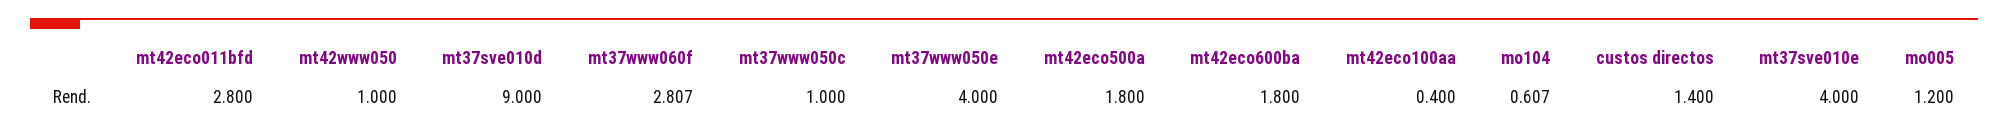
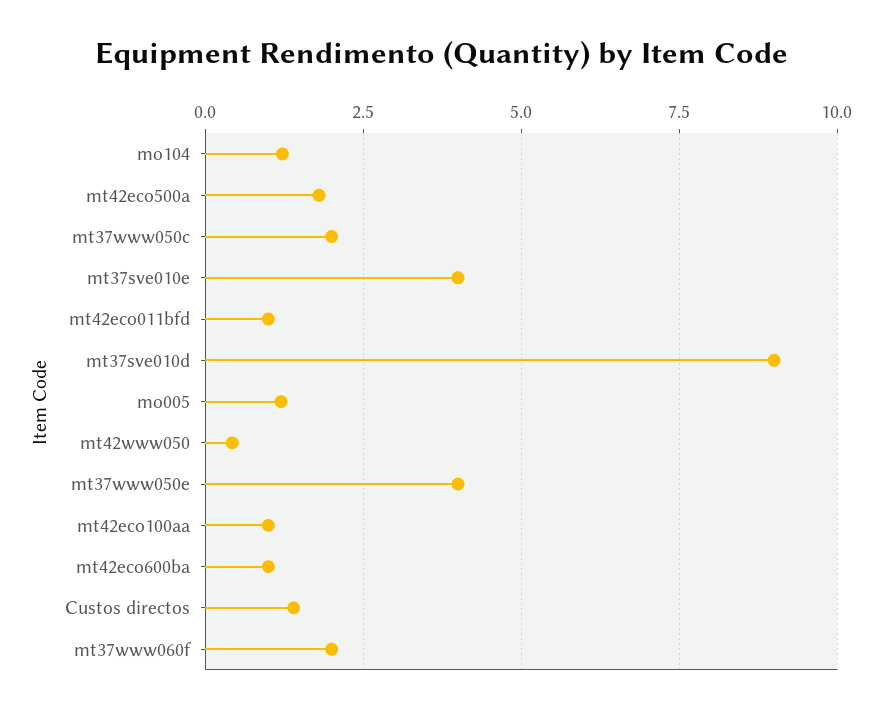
mt42eco011bfd: 2.8 -> 1
mt42www050: 1 -> 0.5
mt37www060f: 2.807 -> 2
mt37www050c: 1 -> 2
mt42eco600ba: 1.8 -> 1
mt42eco100aa: 0.4 -> 1
mo104: 0.607 -> 1.25

